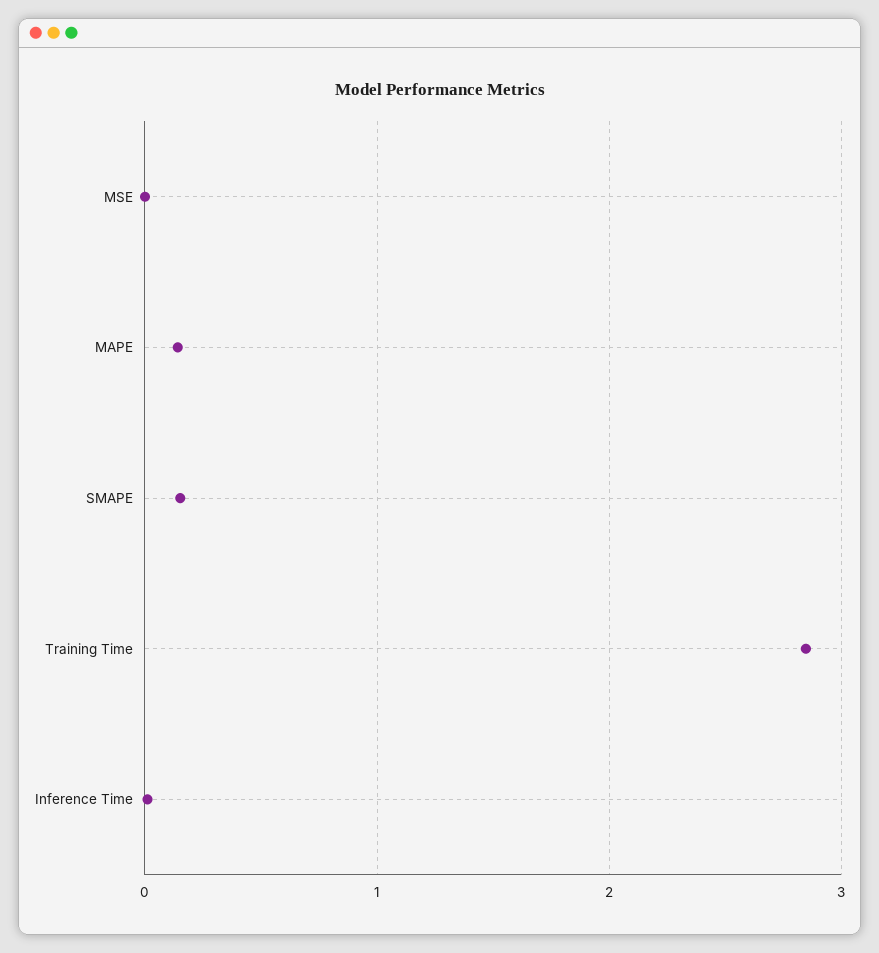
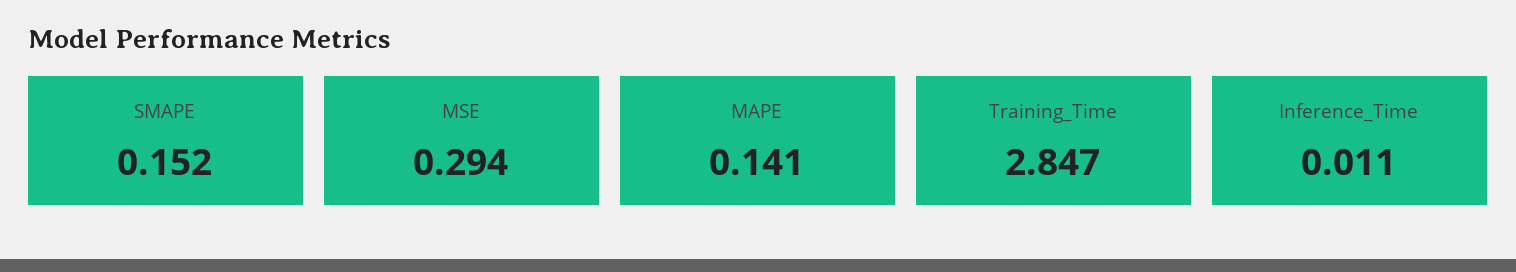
MSE: 0 -> 0.294

